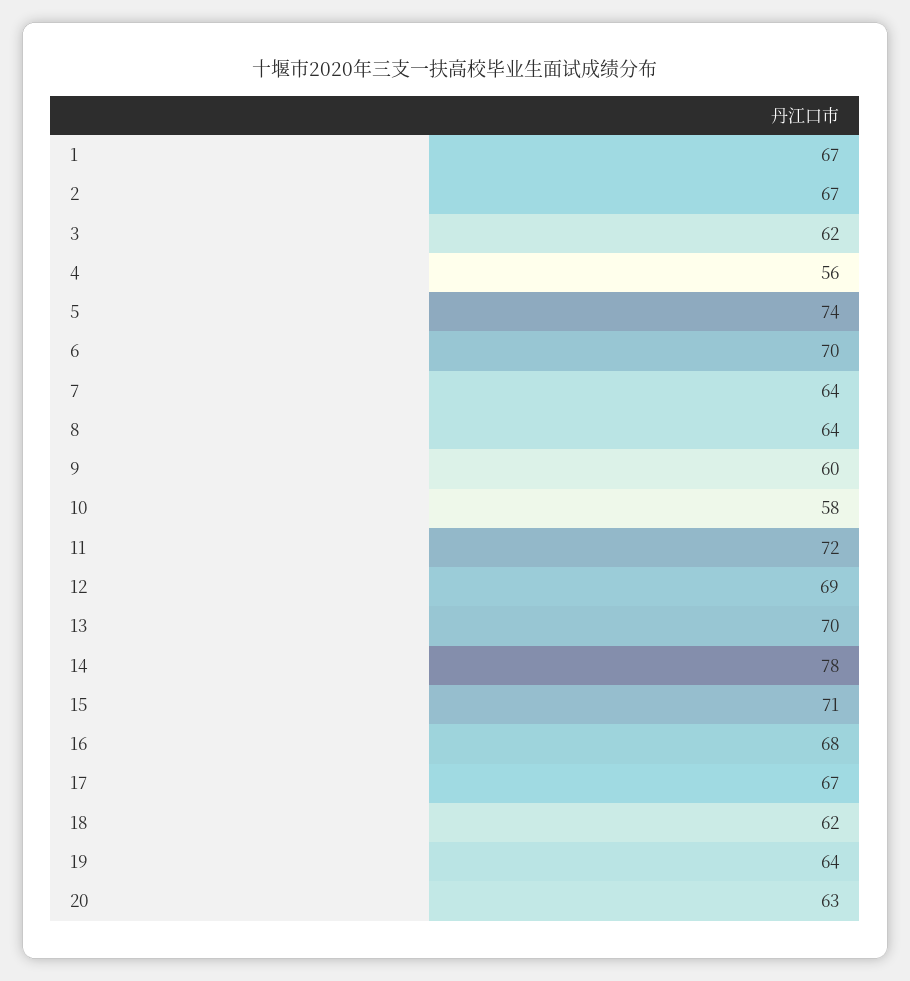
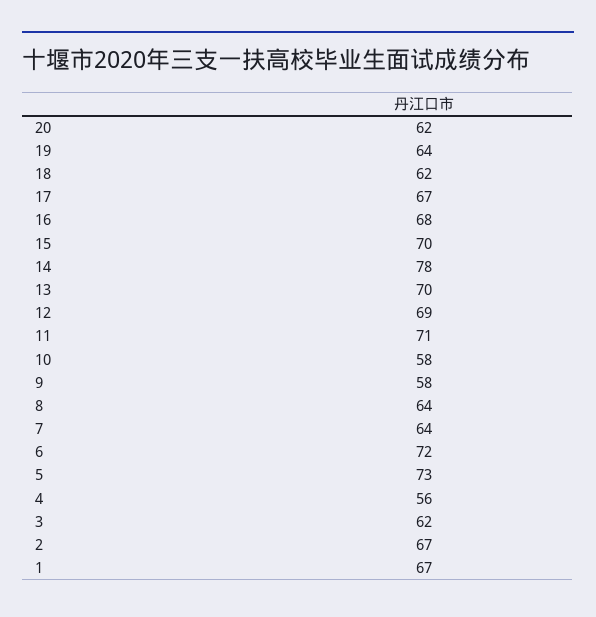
5: 74 -> 73
6: 70 -> 72
9: 60 -> 58
11: 72 -> 71
15: 71 -> 70
20: 63 -> 62

